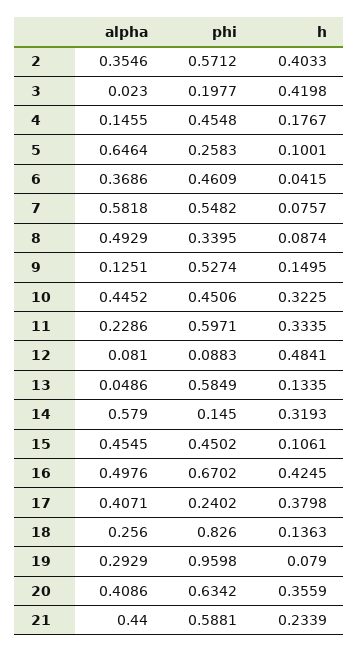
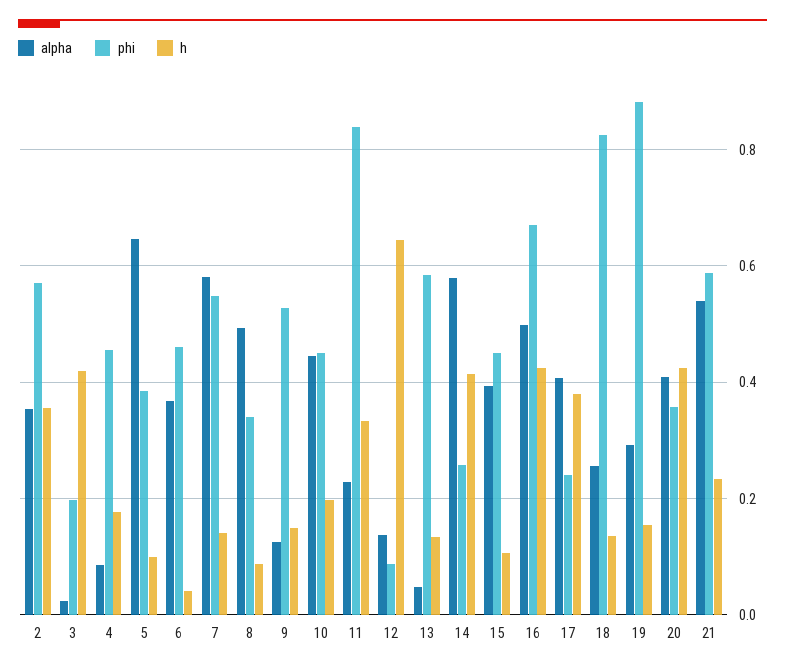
h, 2: 0.4033 -> 0.36
alpha, 4: 0.1455 -> 0.08
phi, 5: 0.2583 -> 0.38
h, 7: 0.0757 -> 0.14
h, 10: 0.3225 -> 0.2
phi, 11: 0.5971 -> 0.84
alpha, 12: 0.081 -> 0.14
h, 12: 0.4841 -> 0.64
phi, 14: 0.145 -> 0.26
h, 14: 0.3193 -> 0.42
alpha, 15: 0.4545 -> 0.4
phi, 19: 0.9598 -> 0.88
h, 19: 0.079 -> 0.16
phi, 20: 0.6342 -> 0.36
h, 20: 0.3559 -> 0.42
alpha, 21: 0.44 -> 0.54

